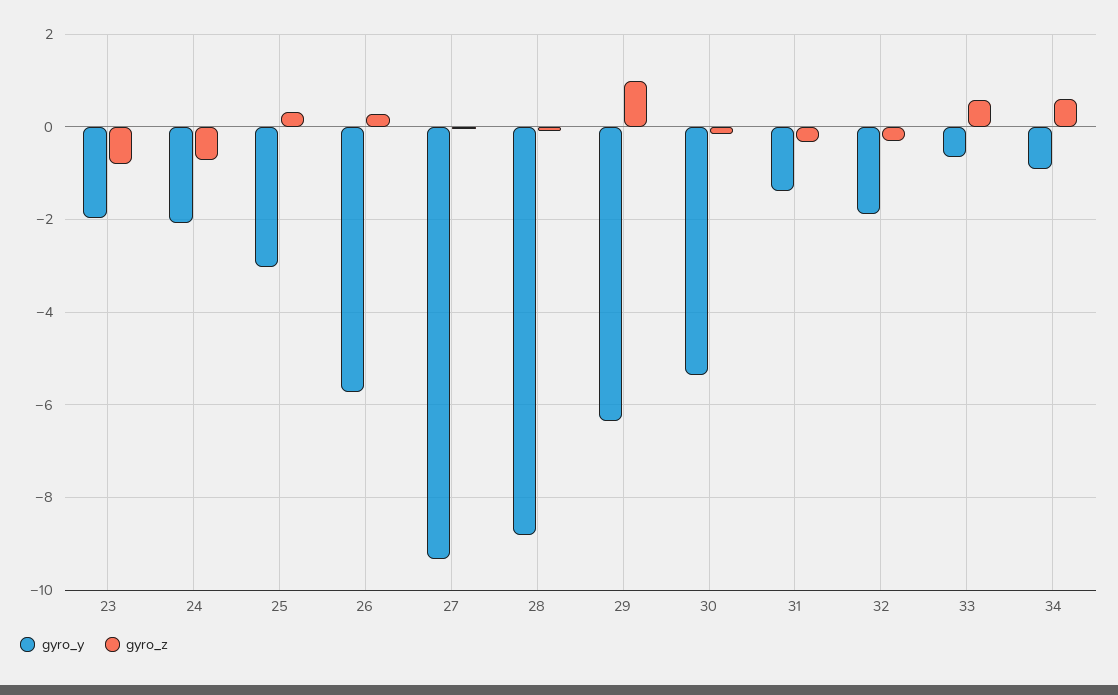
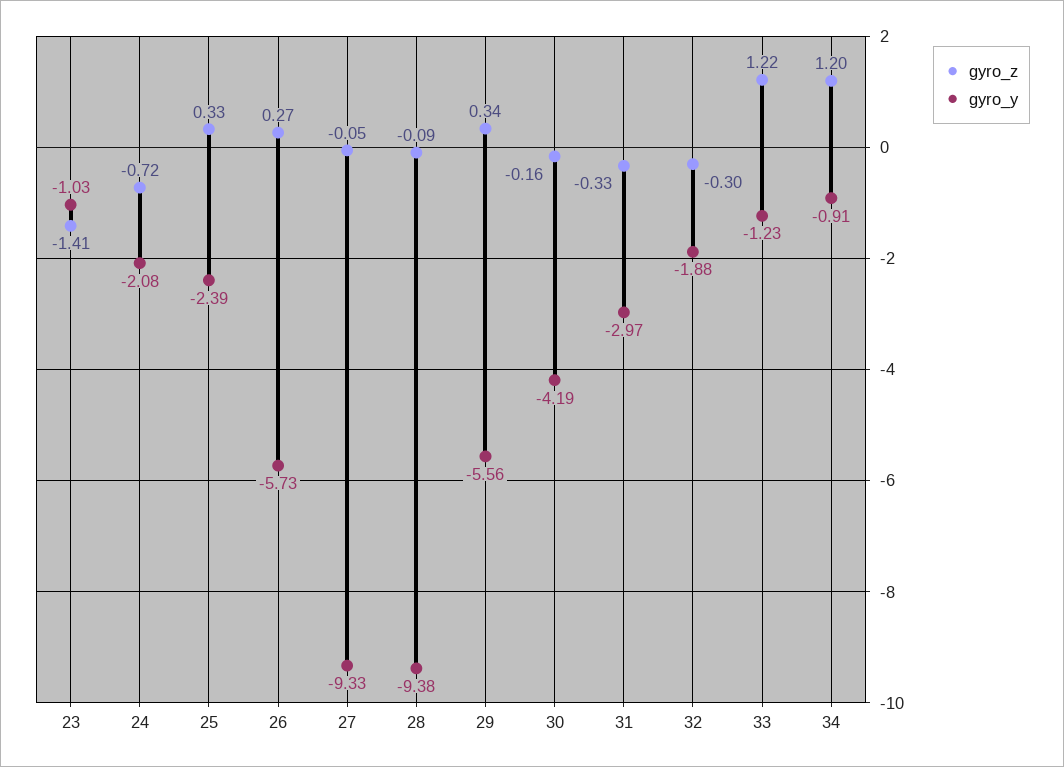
gyro_y, 23: -2 -> -1.03
gyro_z, 23: -0.8 -> -1.41
gyro_y, 25: -3 -> -2.39
gyro_y, 28: -8.8 -> -9.38
gyro_y, 29: -6.4 -> -5.56
gyro_z, 29: 1 -> 0.34
gyro_y, 30: -5.4 -> -4.19
gyro_y, 31: -1.4 -> -2.97
gyro_y, 33: -0.6 -> -1.23
gyro_z, 33: 0.6 -> 1.22
gyro_z, 34: 0.6 -> 1.2

